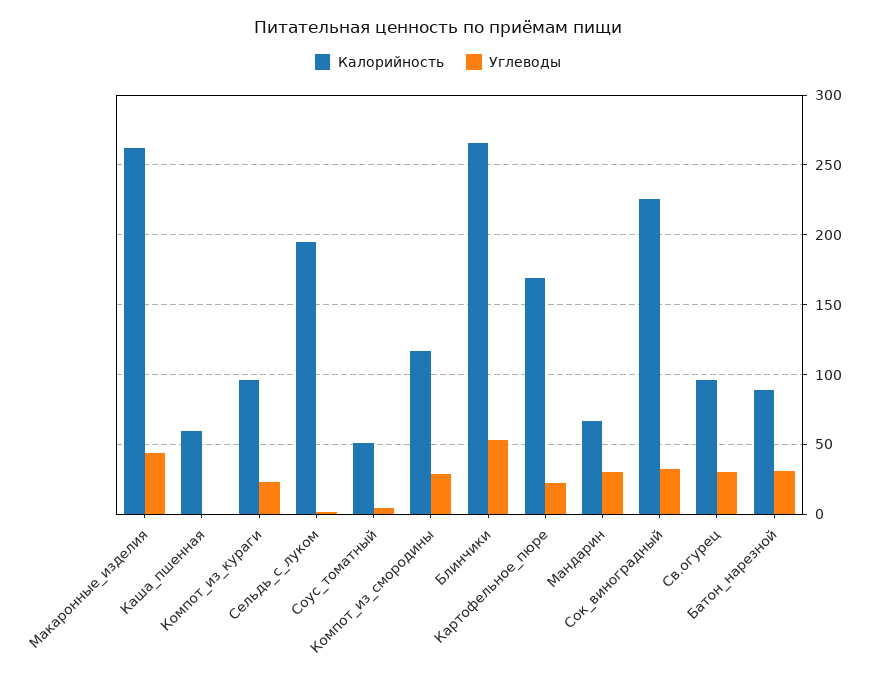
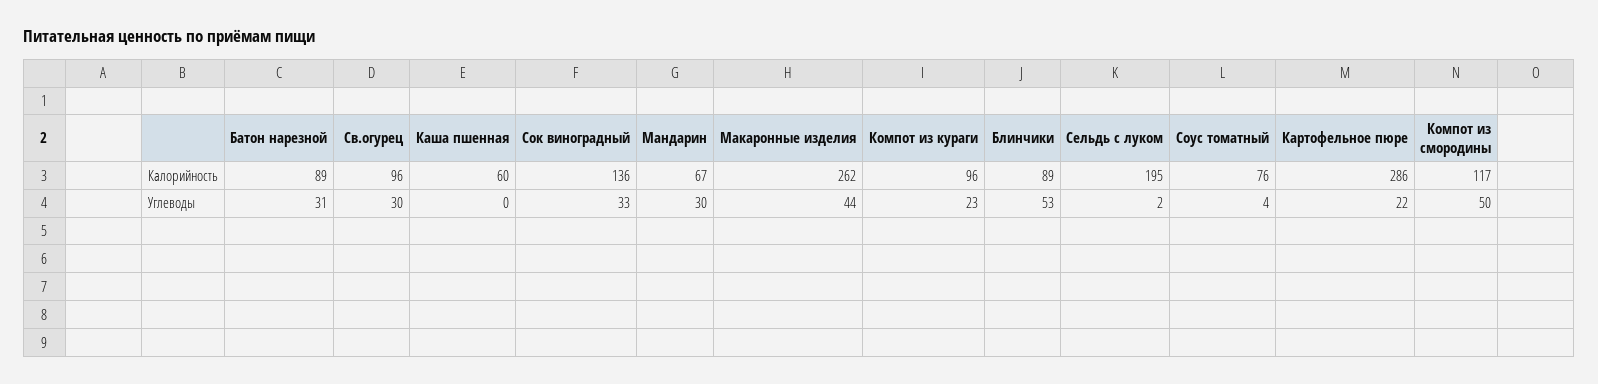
Калорийность, Соус_томатный: 50 -> 76
Углеводы, Компот_из_смородины: 30 -> 50
Калорийность, Блинчики: 265 -> 89
Калорийность, Картофельное_пюре: 170 -> 286
Калорийность, Сок_виноградный: 225 -> 136

